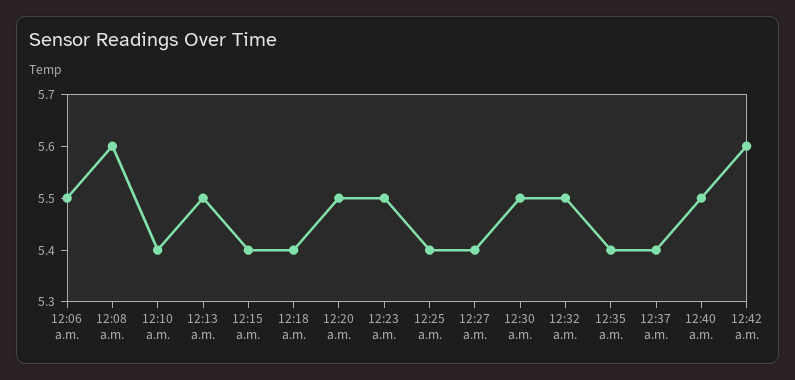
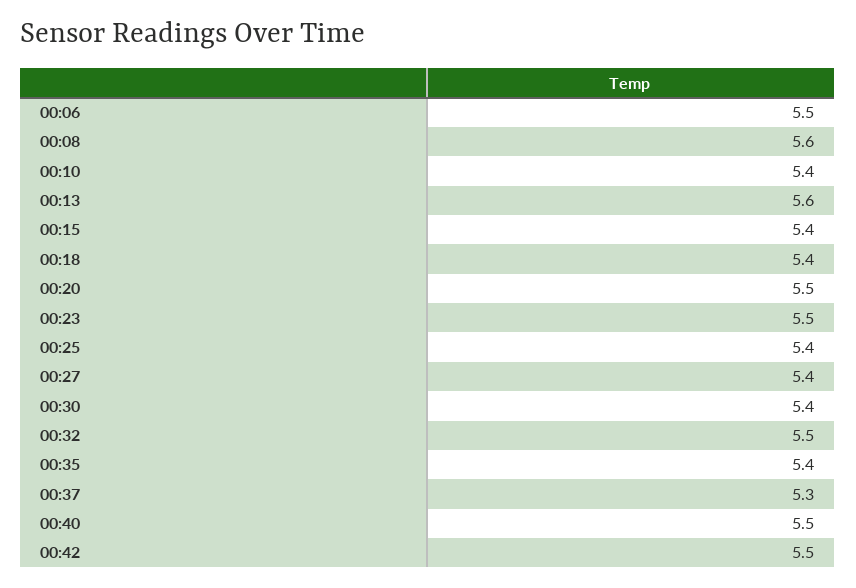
12:13 a.m.: 5.5 -> 5.6
12:30 a.m.: 5.5 -> 5.4
12:37 a.m.: 5.4 -> 5.3
12:42 a.m.: 5.6 -> 5.5

